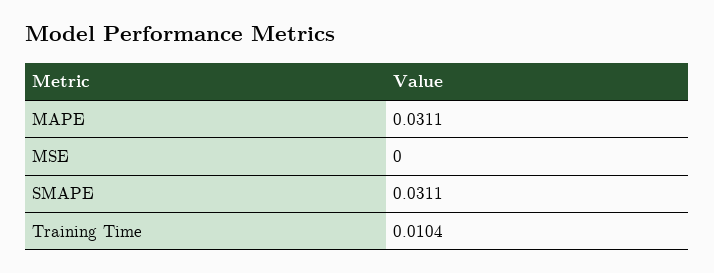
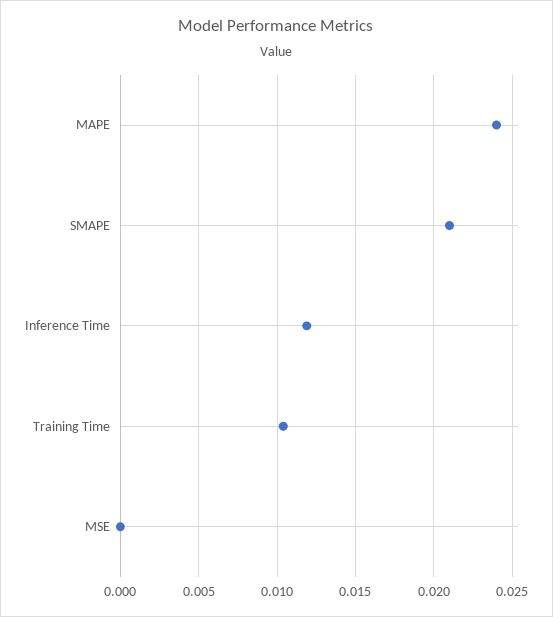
MAPE: 0.0311 -> 0.024
SMAPE: 0.0311 -> 0.021
Inference Time: none -> 0.012

